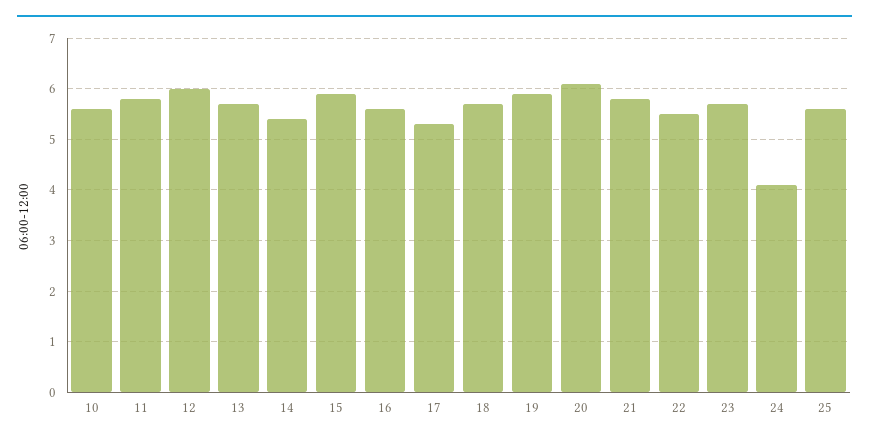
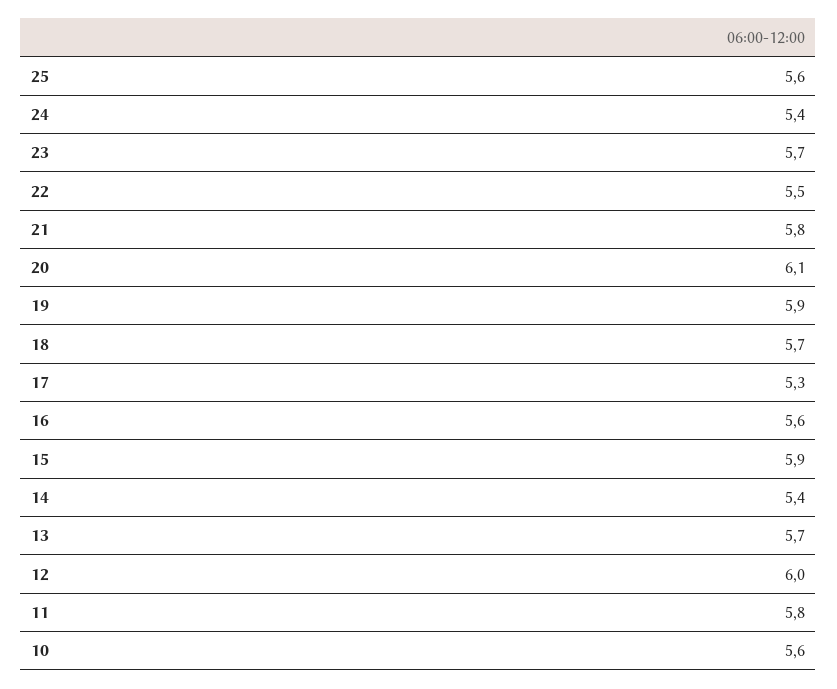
24: 4 -> 5.4

